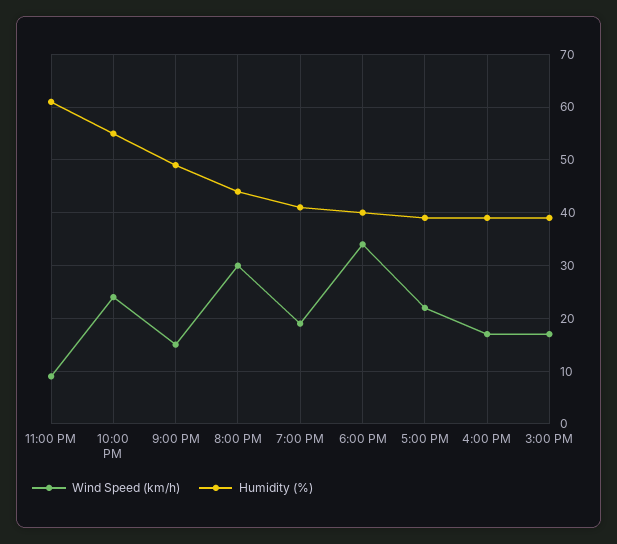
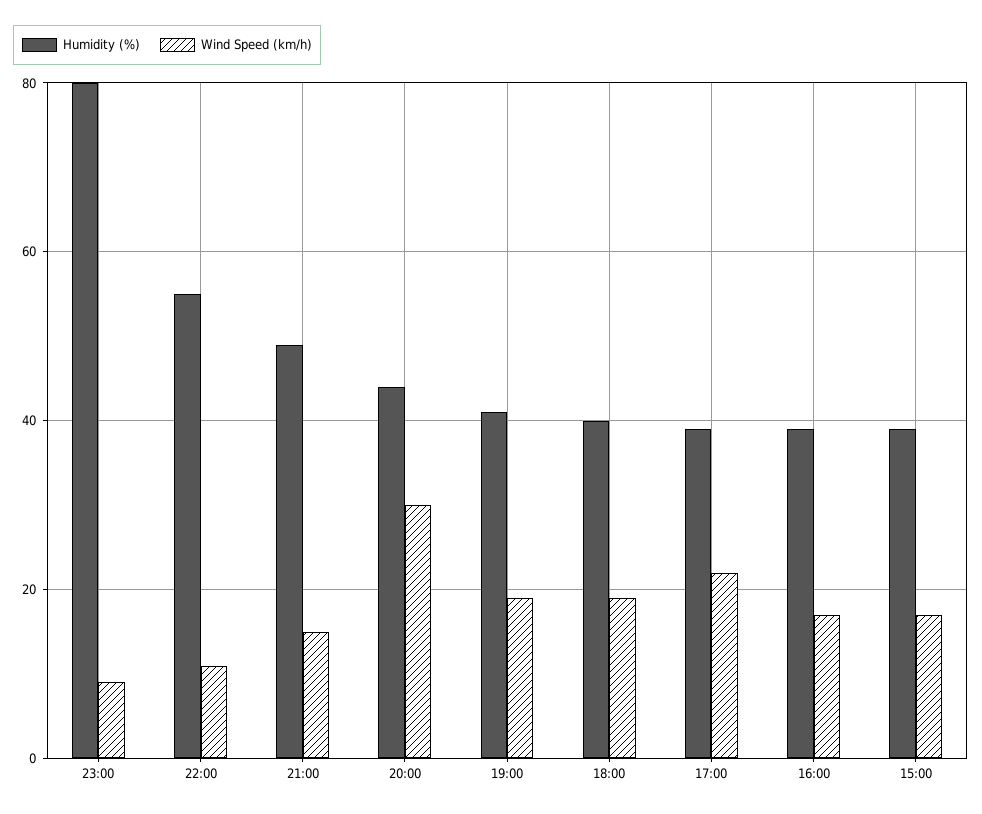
Humidity (%), 11:00 PM: 60 -> 80
Wind Speed (km/h), 10:00 PM: 25 -> 10
Wind Speed (km/h), 6:00 PM: 35 -> 20

